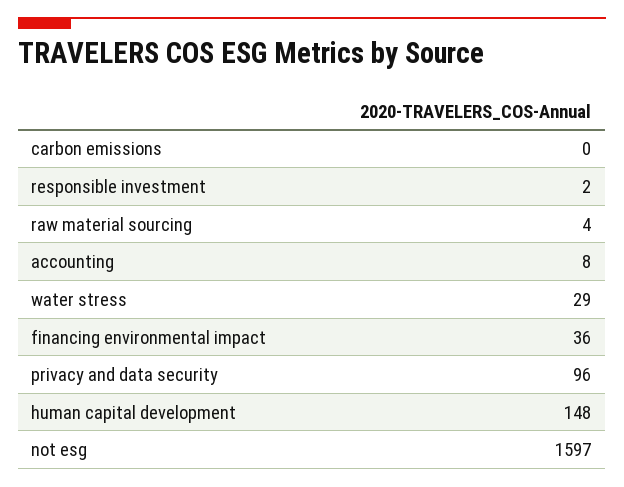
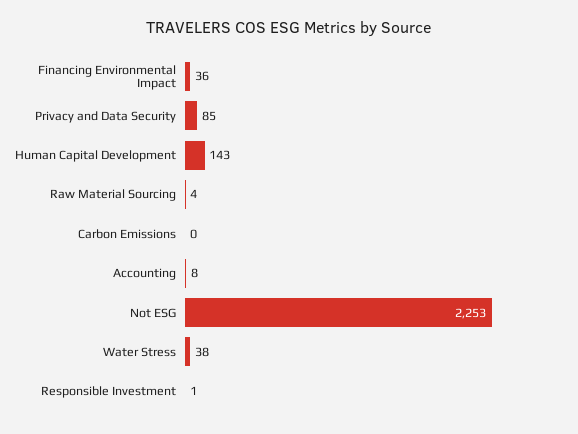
responsible investment: 2 -> 1
water stress: 29 -> 38
privacy and data security: 96 -> 85
human capital development: 148 -> 143
not esg: 1597 -> 2253

